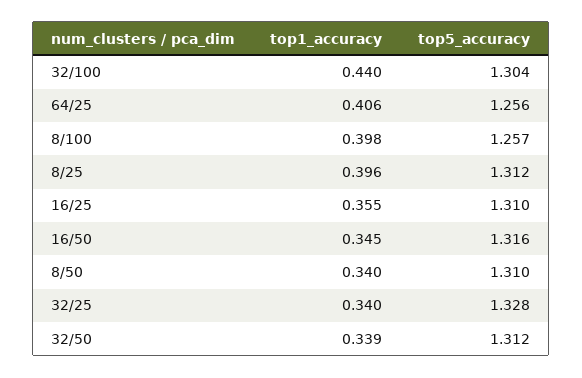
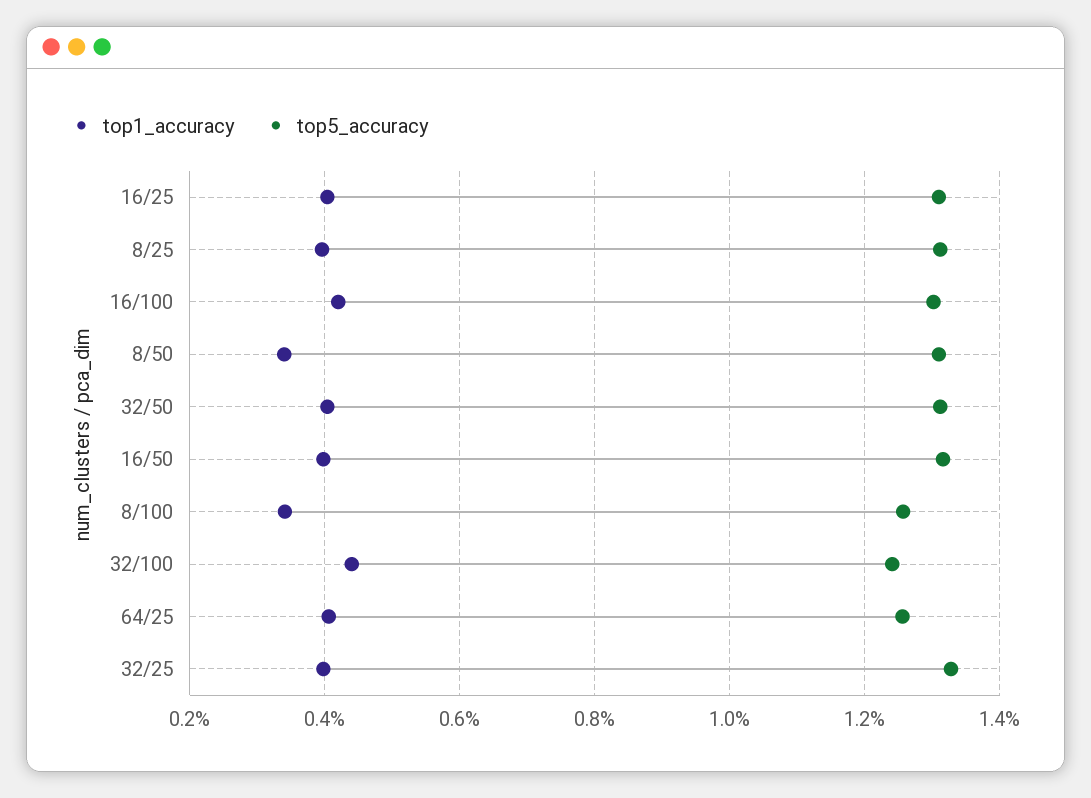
top5_accuracy, 32/100: 1.304 -> 1.24
top1_accuracy, 8/100: 0.398 -> 0.34
top1_accuracy, 16/25: 0.355 -> 0.4
top1_accuracy, 16/50: 0.345 -> 0.4
top1_accuracy, 32/25: 0.34 -> 0.4
top1_accuracy, 32/50: 0.339 -> 0.4
top1_accuracy, 16/100: none -> 0.42
top5_accuracy, 16/100: none -> 1.3

